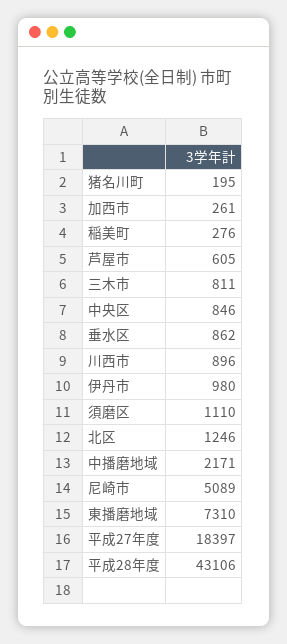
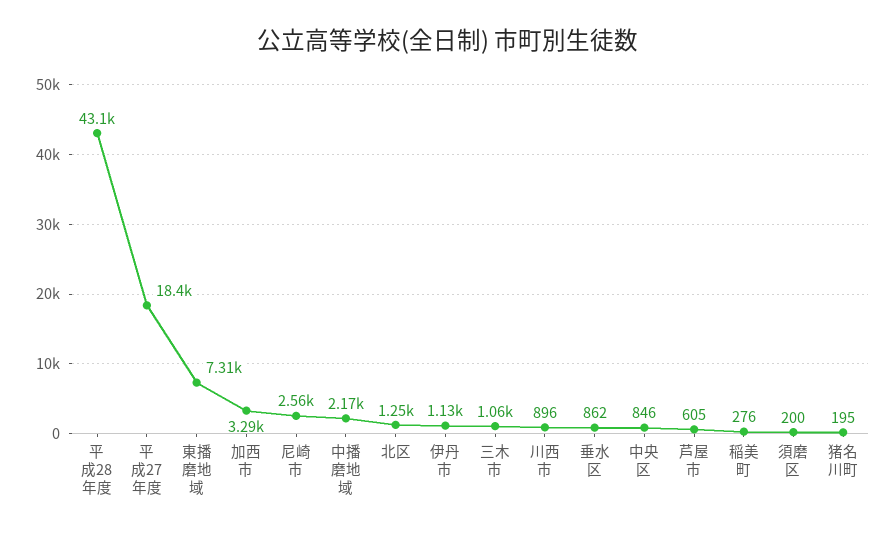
加西市: 261 -> 3290
三木市: 811 -> 1060
伊丹市: 980 -> 1130
須磨区: 1110 -> 200
尼崎市: 5089 -> 2560

